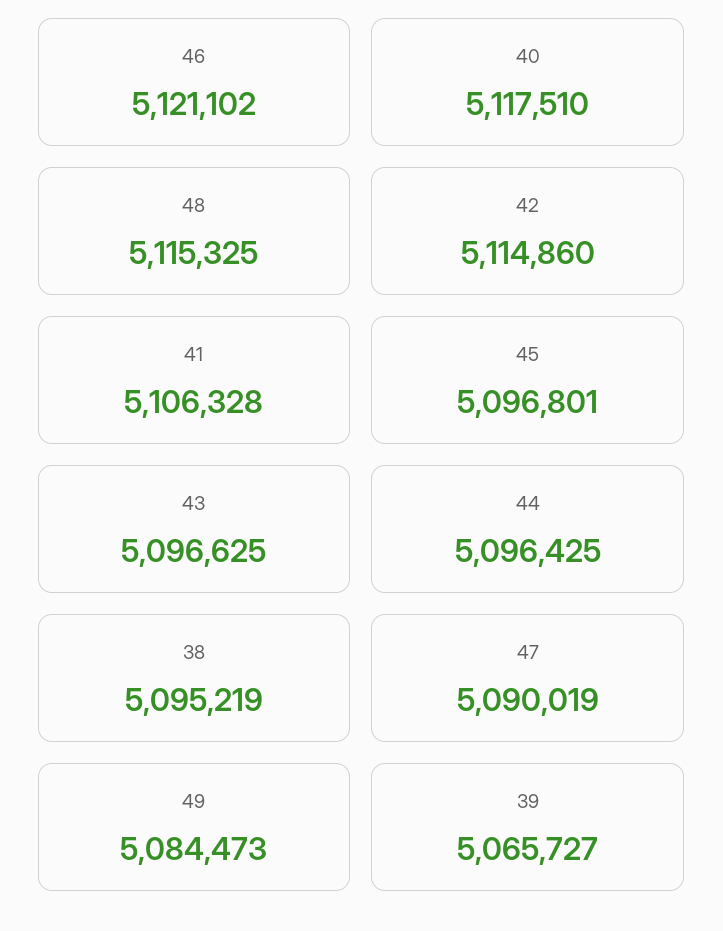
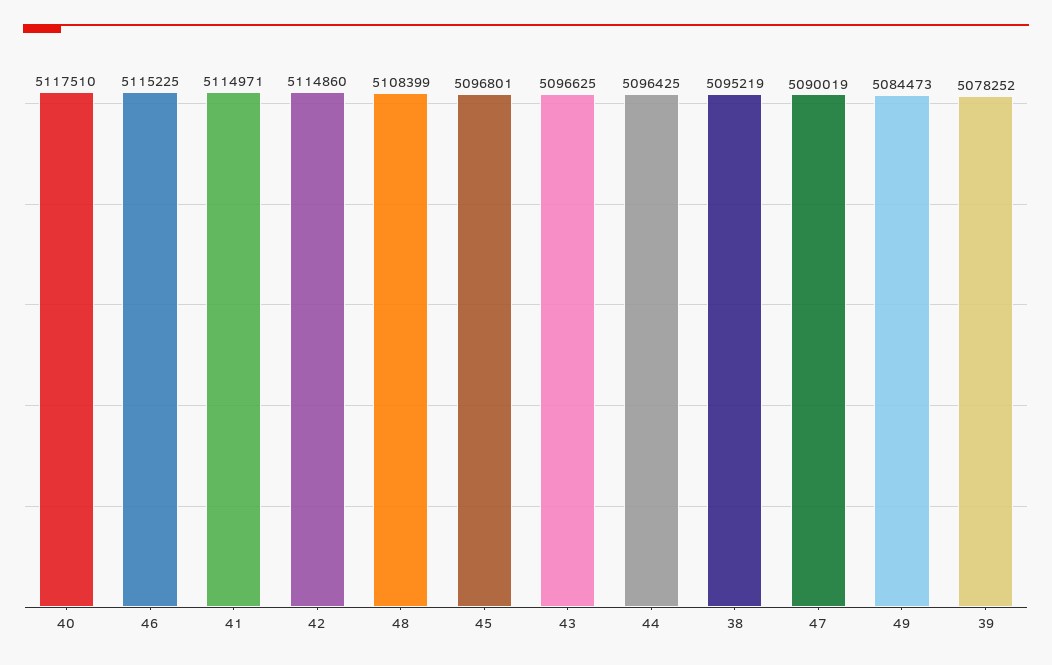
46: 5121102 -> 5115225
48: 5115325 -> 5108399
41: 5106328 -> 5114971
39: 5065727 -> 5078252

